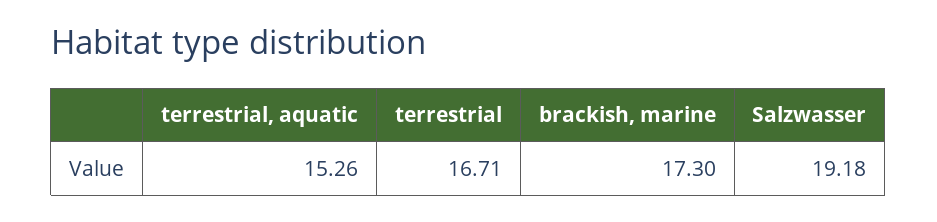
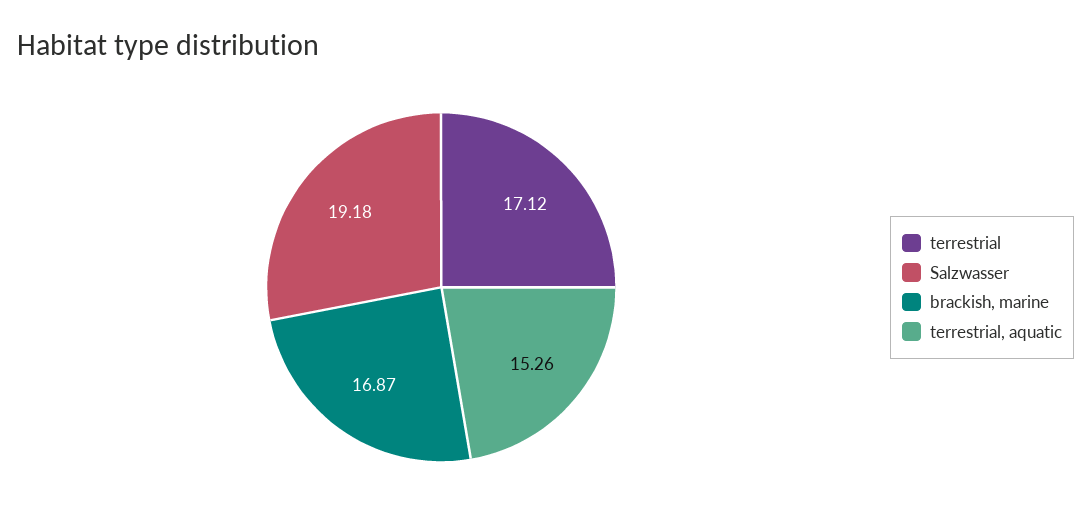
terrestrial: 16.71 -> 17.12
brackish, marine: 17.3 -> 16.87

